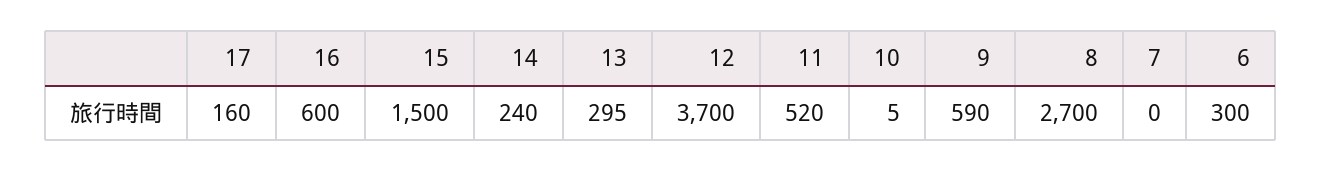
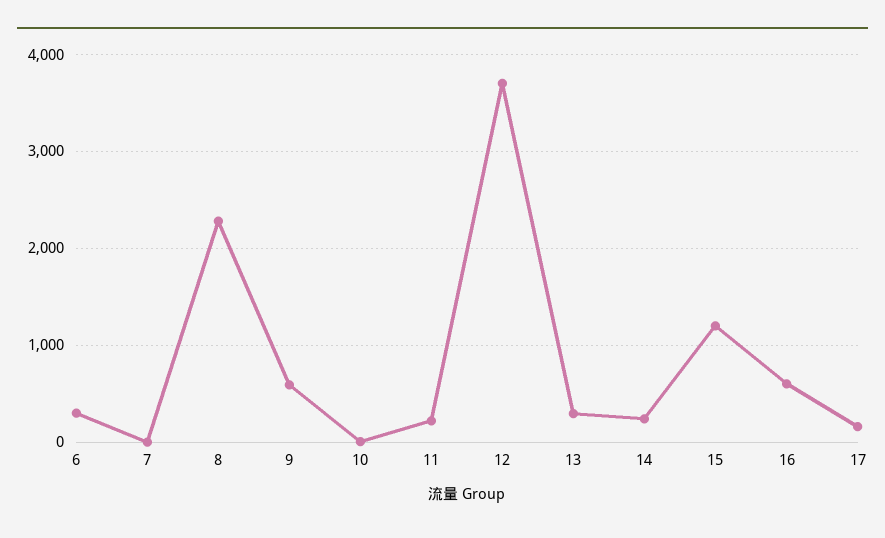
15: 1500 -> 1200
11: 520 -> 200
8: 2700 -> 2300

